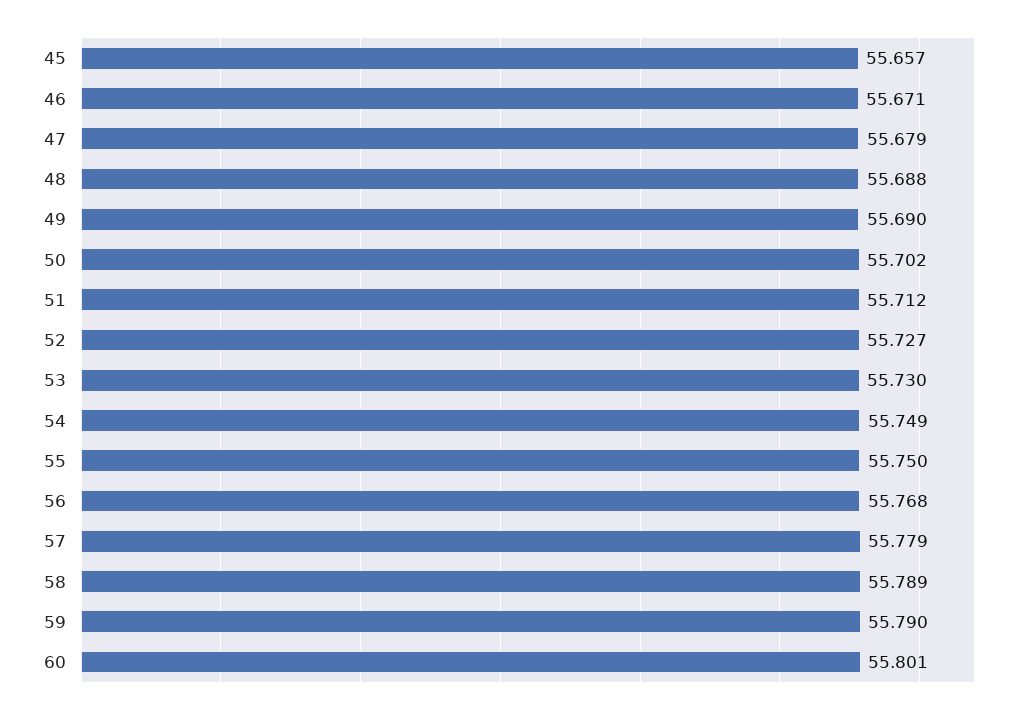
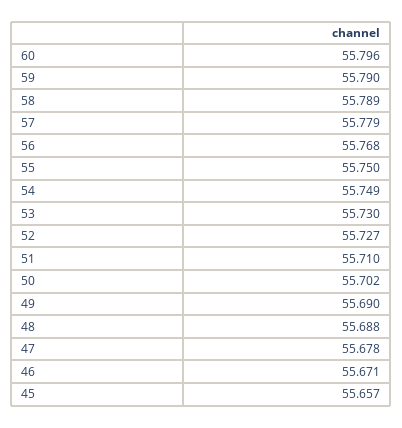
47: 55.679 -> 55.678
51: 55.712 -> 55.71
60: 55.801 -> 55.796

